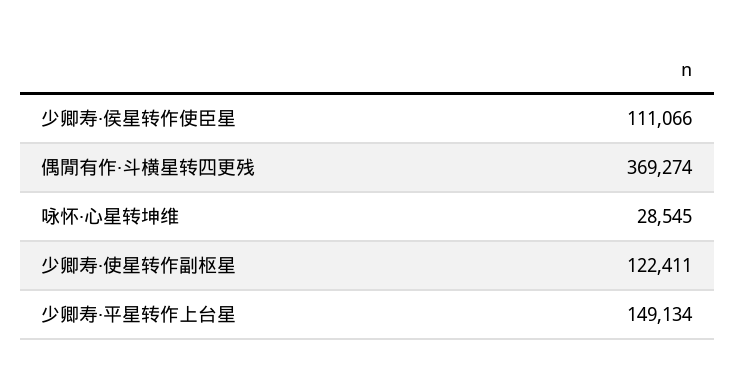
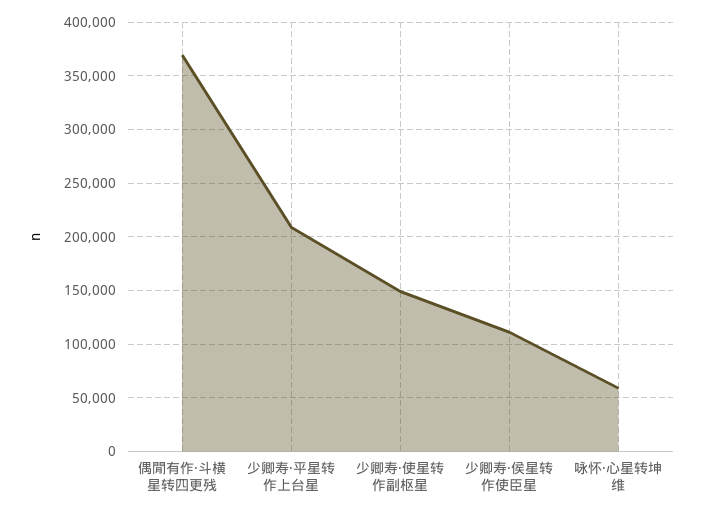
咏怀·心星转坤维: 28545 -> 60000
少卿寿·使星转作副枢星: 122411 -> 150000
少卿寿·平星转作上台星: 149134 -> 210000

